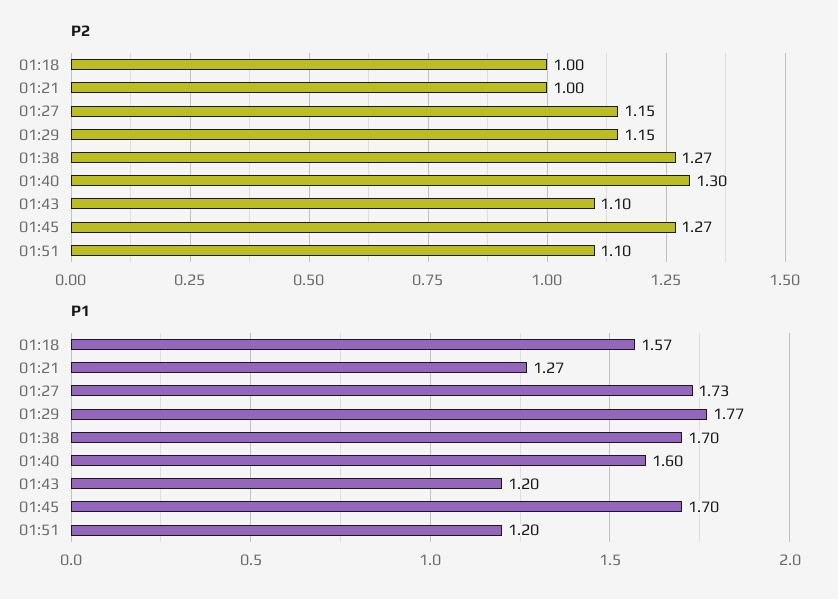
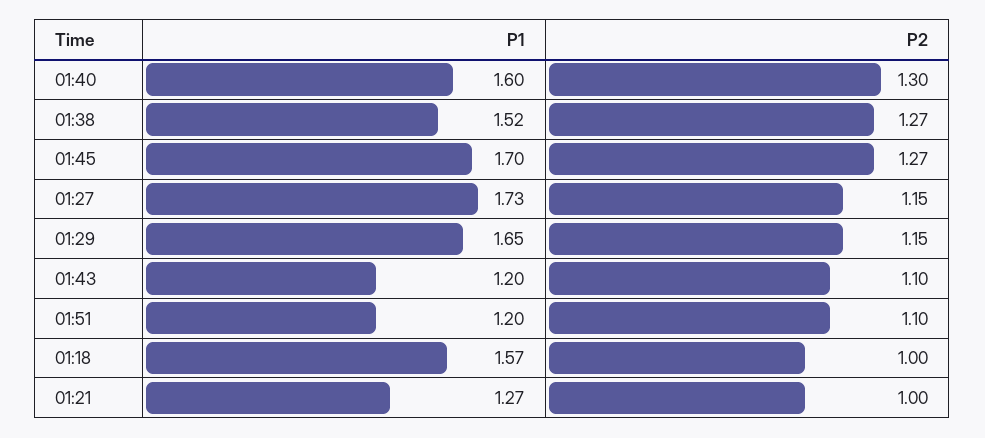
P1, 01:29: 1.77 -> 1.65
P1, 01:38: 1.7 -> 1.52

